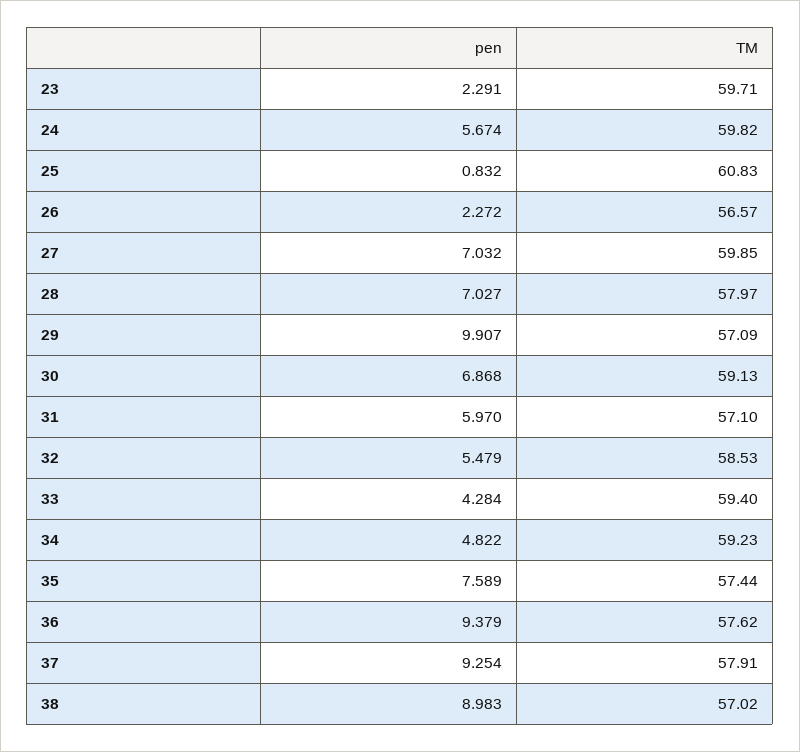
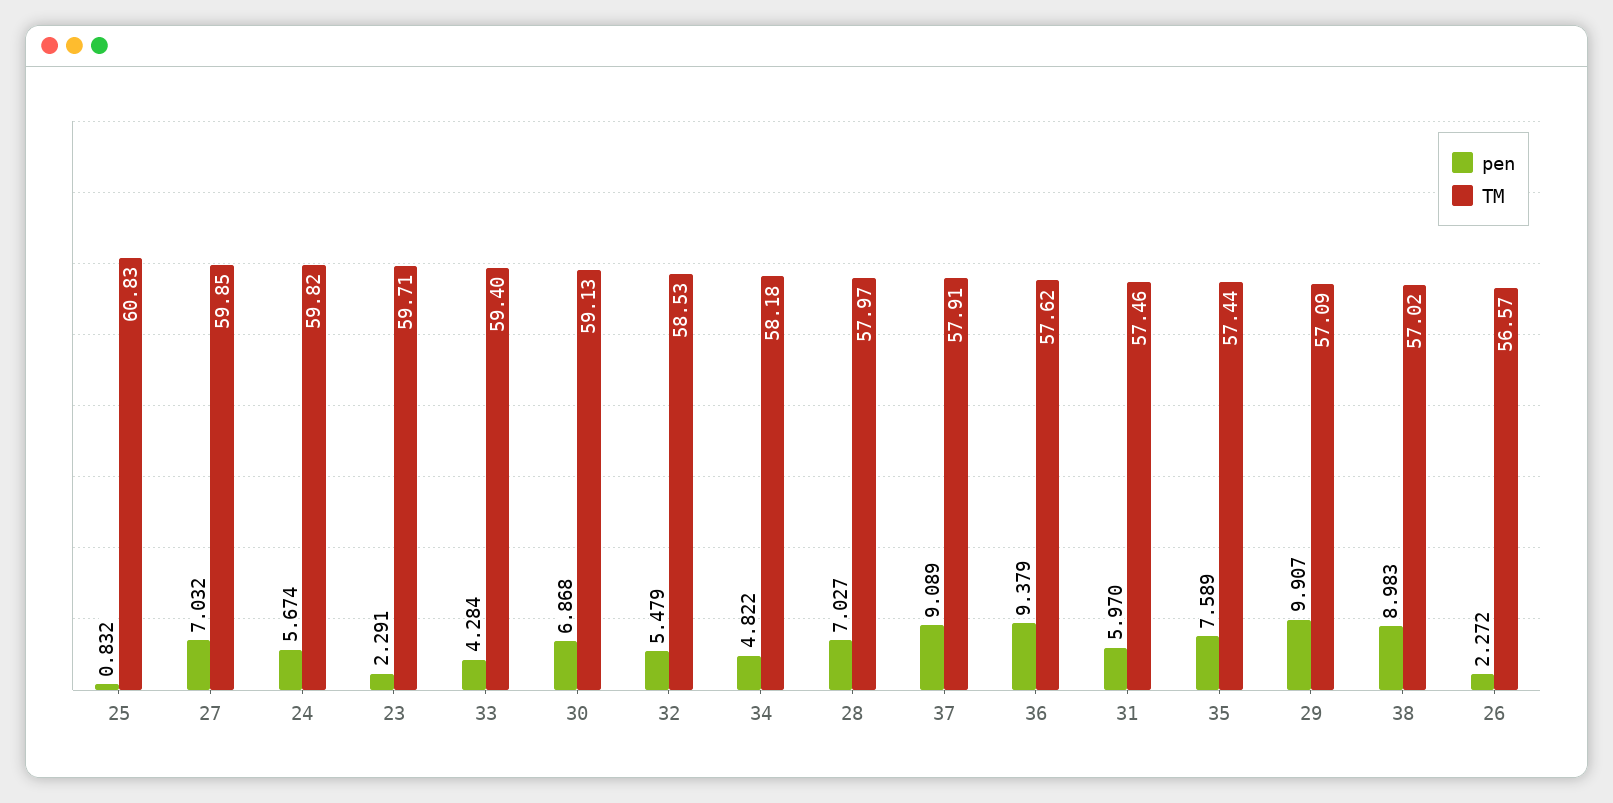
TM, 31: 57.1 -> 57.46
TM, 34: 59.23 -> 58.18
pen, 37: 9.254 -> 9.089

